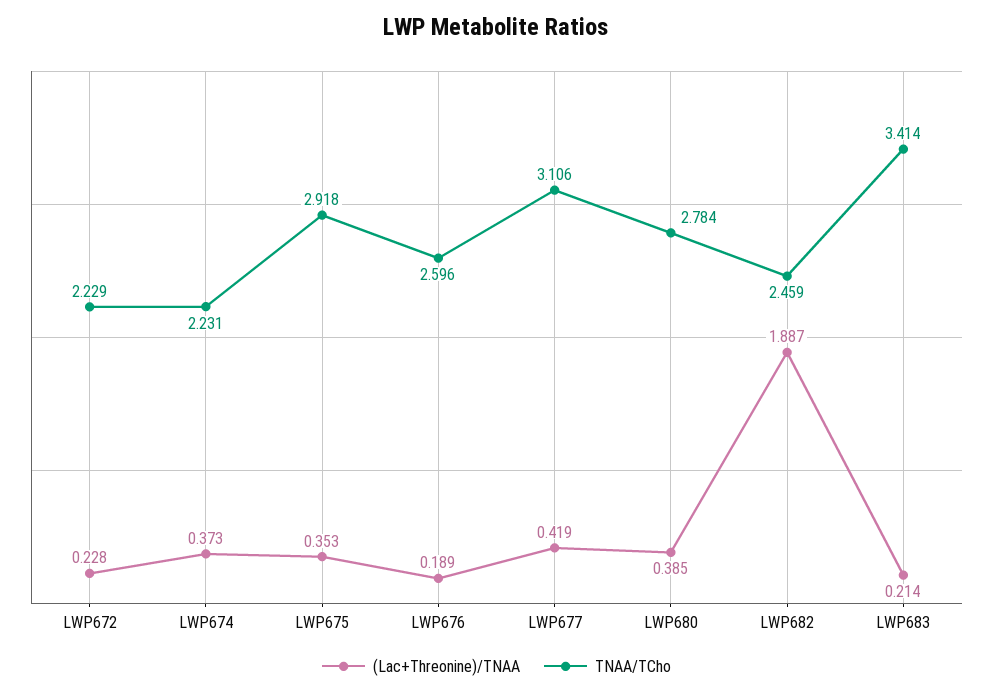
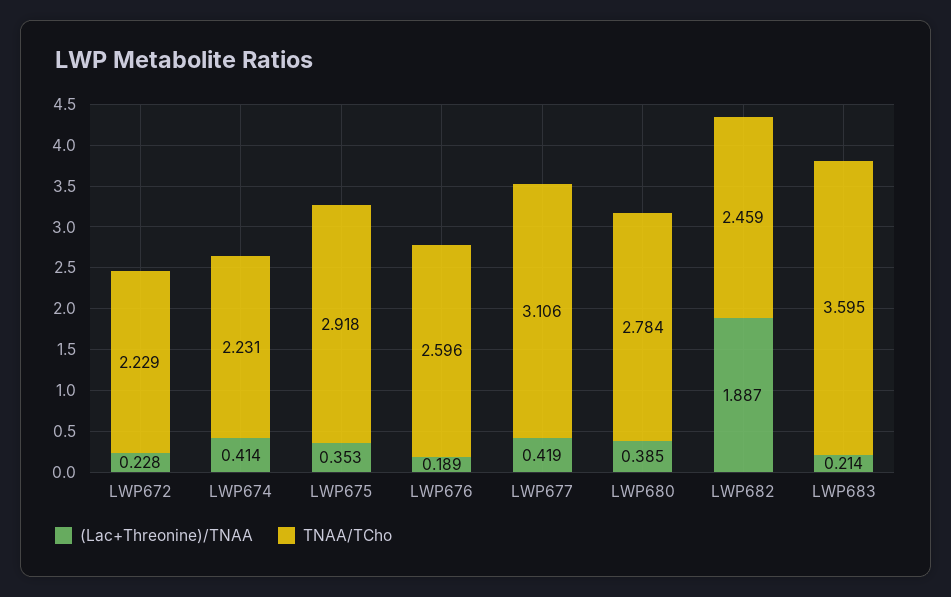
(Lac+Threonine)/TNAA, LWP674: 0.373 -> 0.414
TNAA/TCho, LWP683: 3.414 -> 3.595

